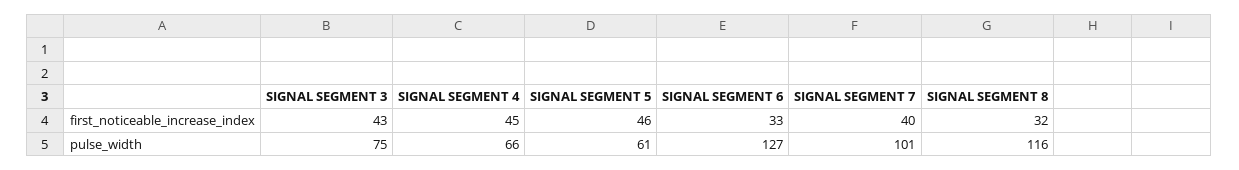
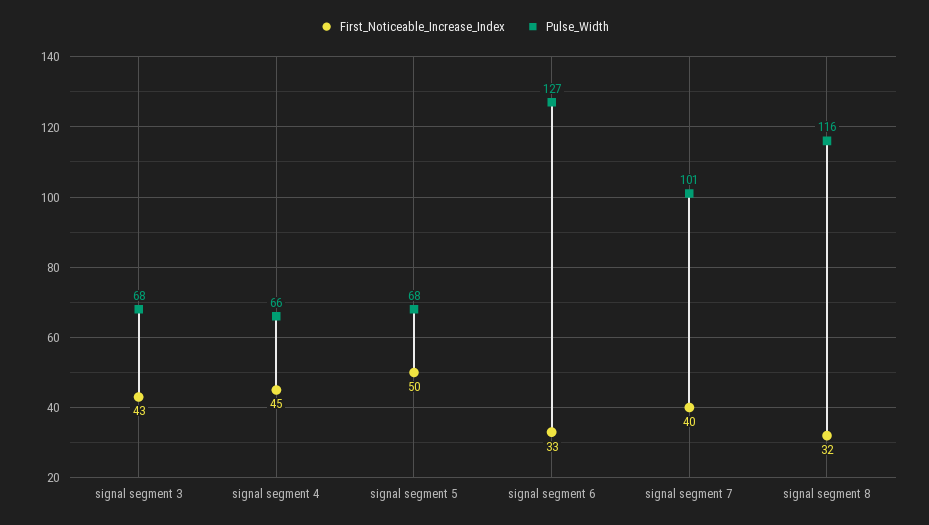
first_noticeable_increase_index, SIGNAL SEGMENT 5: 46 -> 50
pulse_width, SIGNAL SEGMENT 3: 75 -> 68
pulse_width, SIGNAL SEGMENT 5: 61 -> 68

